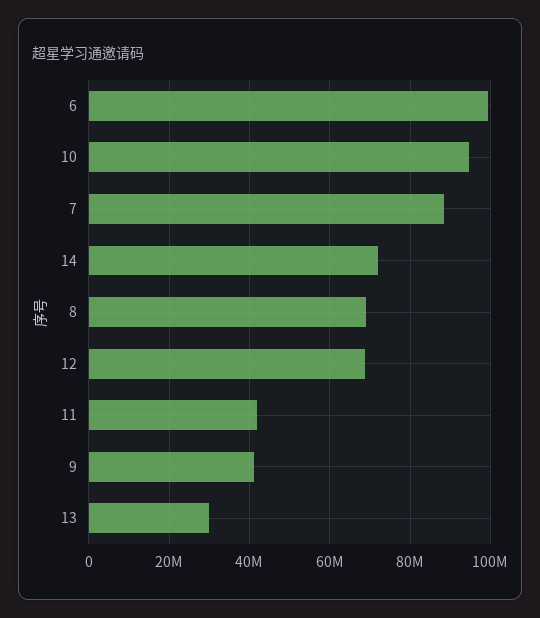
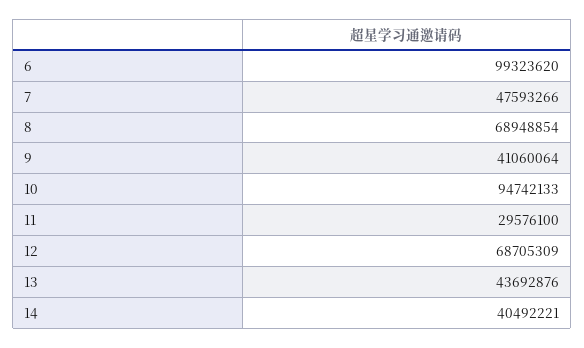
7: 88000000 -> 47593266
14: 72000000 -> 40492221
11: 42000000 -> 29576100
13: 30000000 -> 43692876

